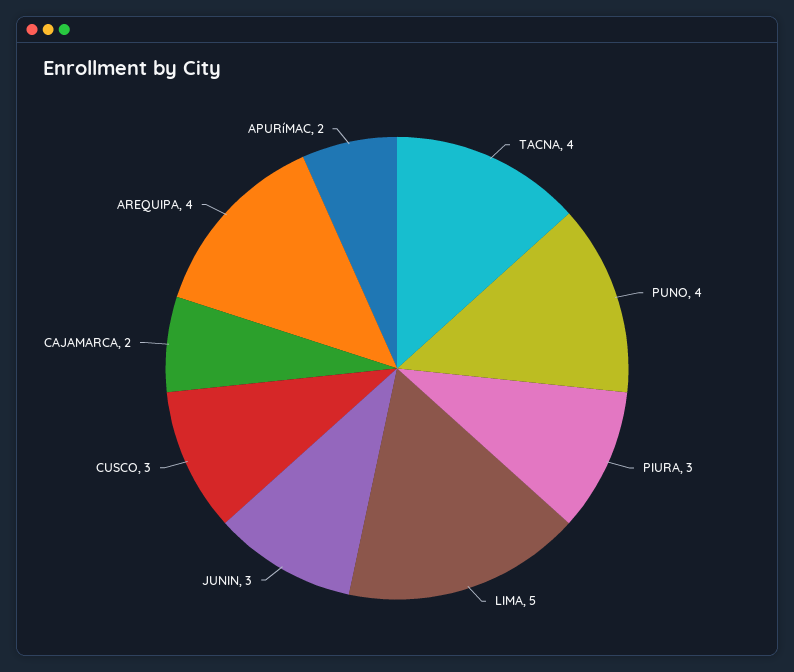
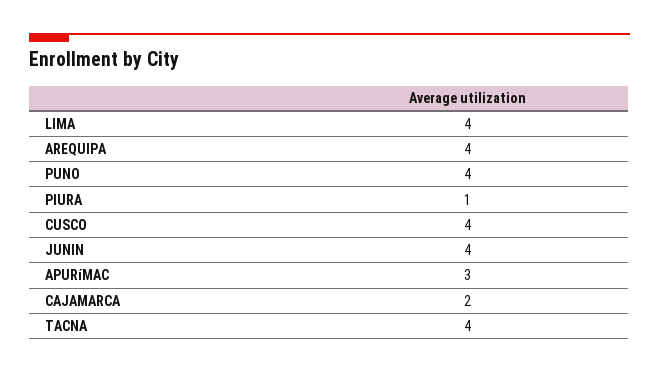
PIURA: 3 -> 1
LIMA: 5 -> 4
JUNIN: 3 -> 4
CUSCO: 3 -> 4
APURíMAC: 2 -> 3

